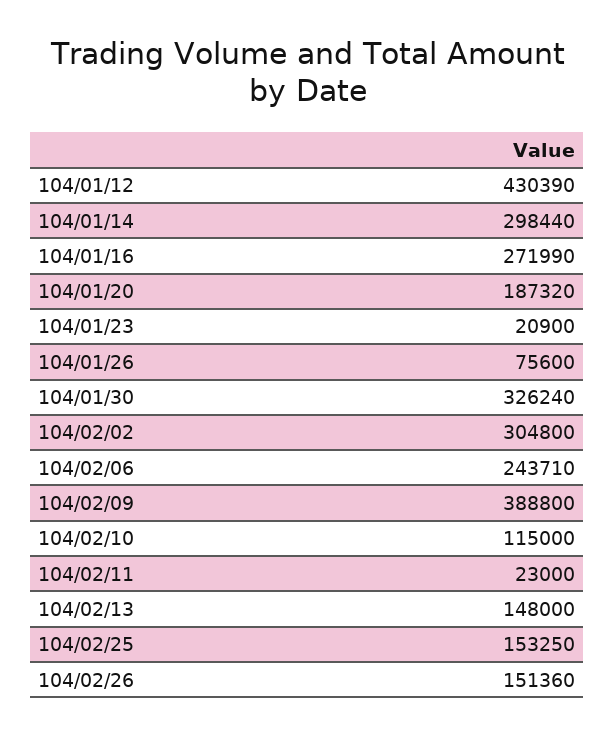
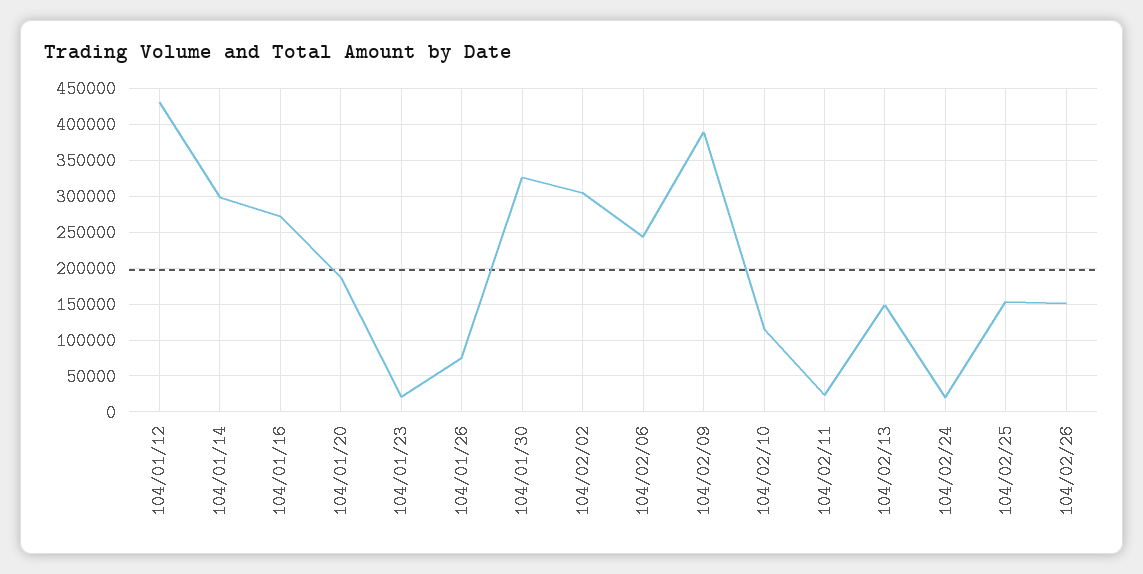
104/02/24: none -> 20000

